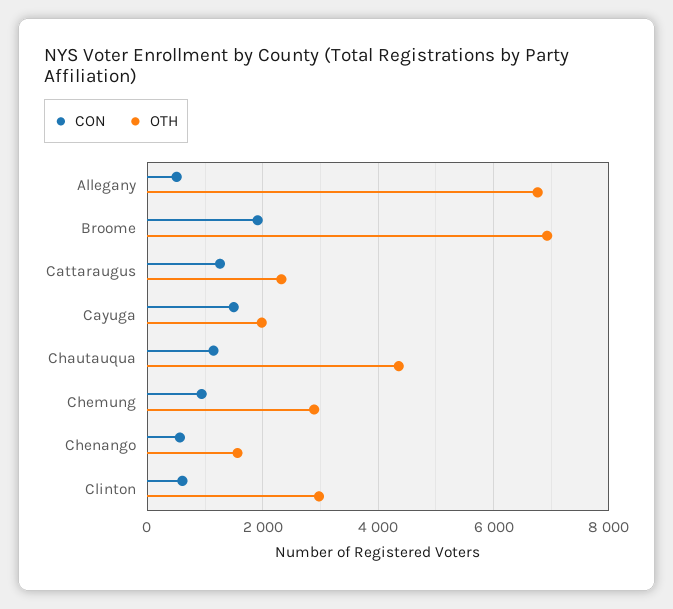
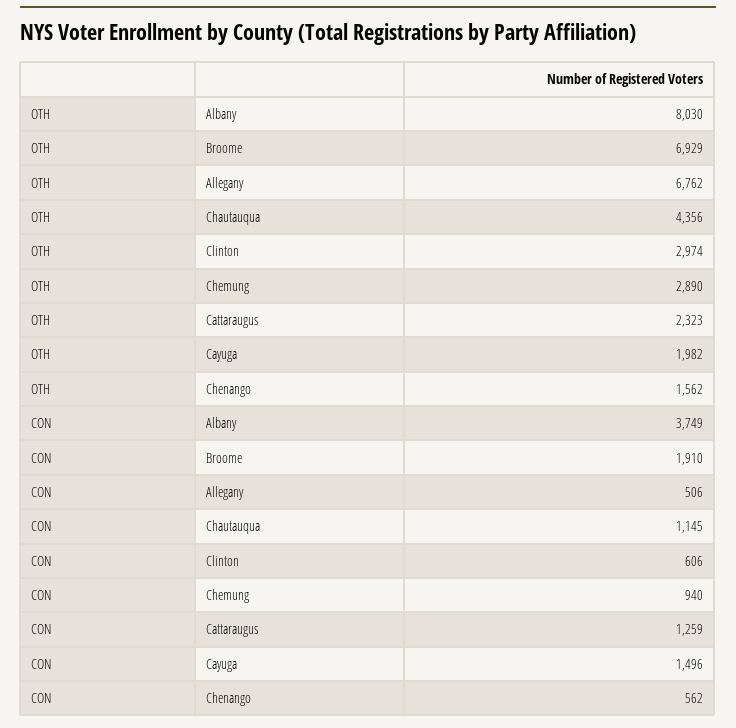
OTH, Albany: none -> 8030
CON, Albany: none -> 3749

